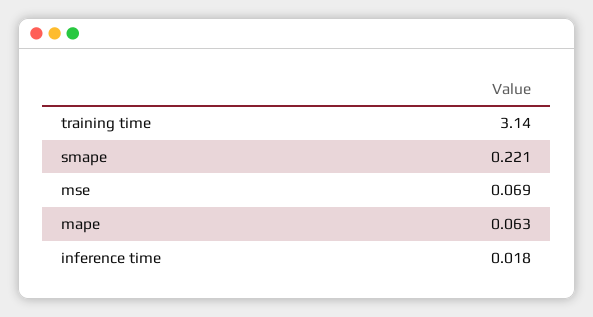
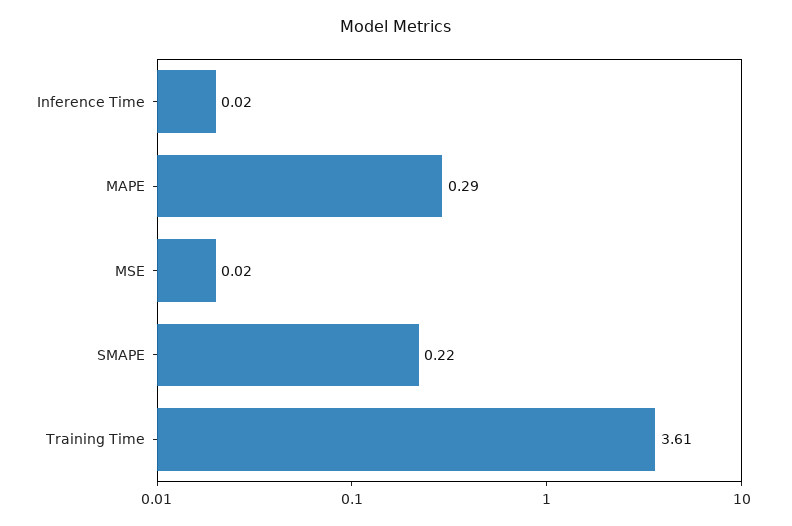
training time: 3.14 -> 3.61
mse: 0.069 -> 0.02
mape: 0.063 -> 0.29

